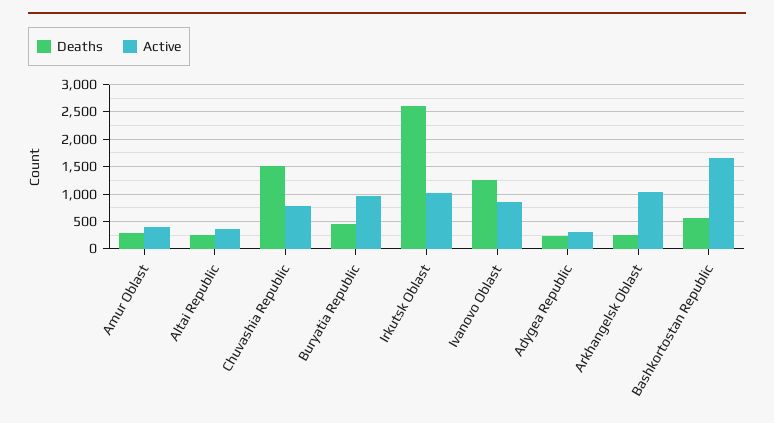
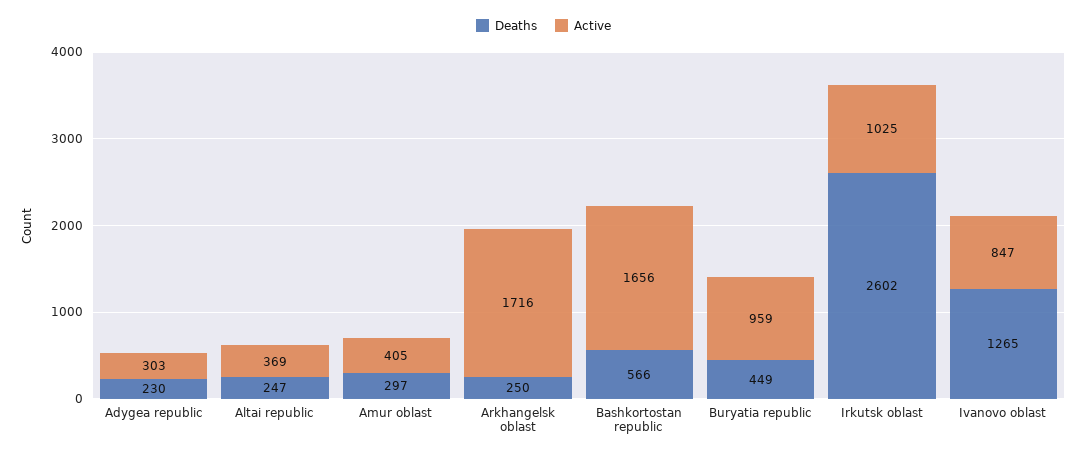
Deaths, Chuvashia Republic: 1500 -> none
Active, Chuvashia Republic: 750 -> none
Active, Arkhangelsk Oblast: 1000 -> 1716

